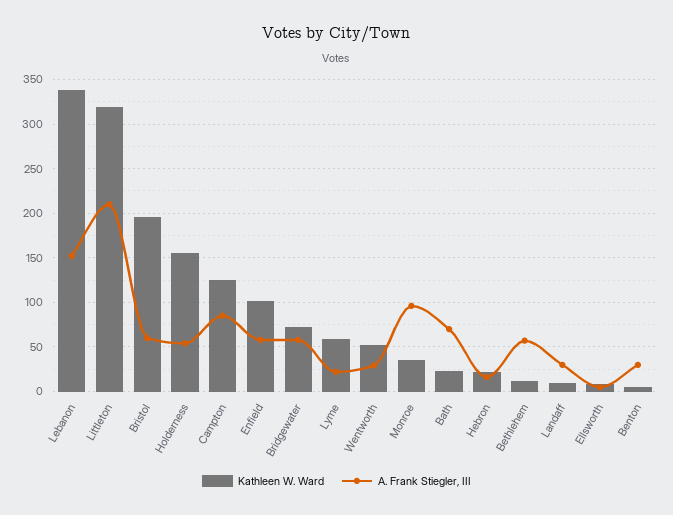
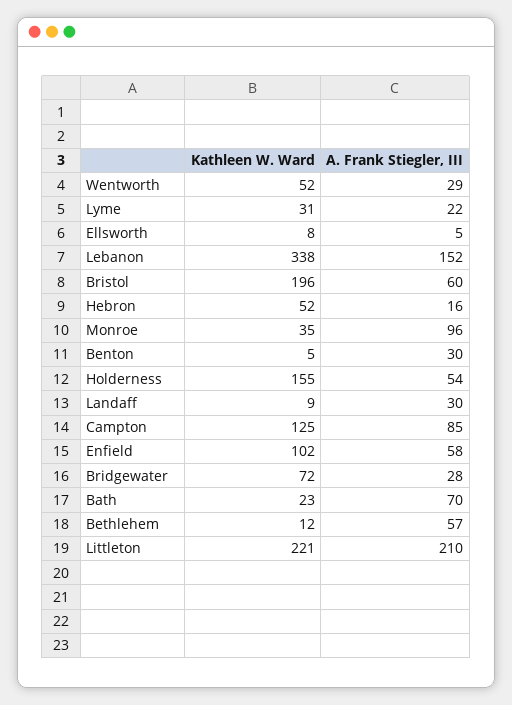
Kathleen W. Ward, Littleton: 320 -> 221
A. Frank Stiegler, III, Bridgewater: 60 -> 28
Kathleen W. Ward, Lyme: 60 -> 31
Kathleen W. Ward, Hebron: 20 -> 52

